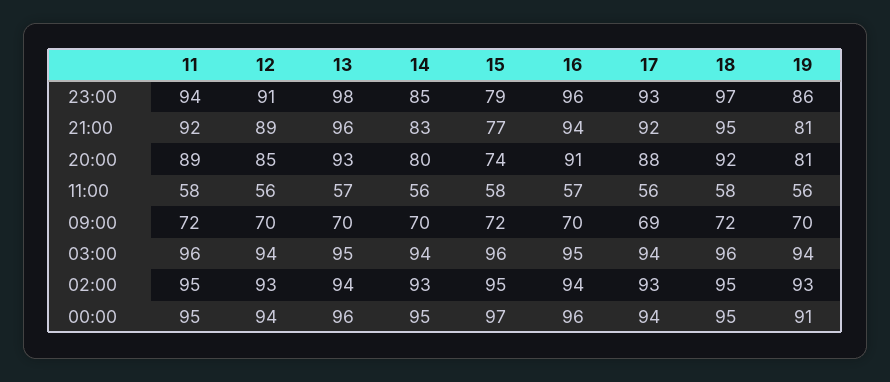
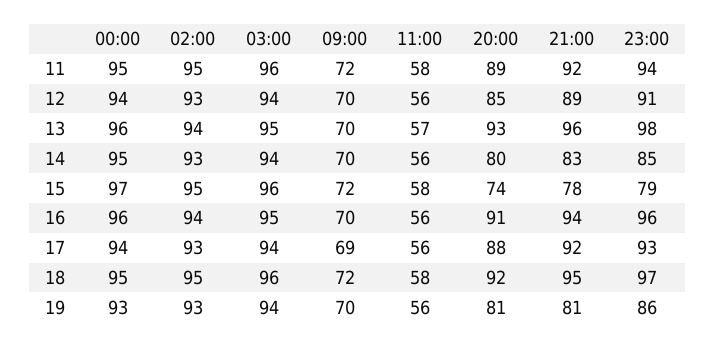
15, 21:00: 77 -> 78
16, 11:00: 57 -> 56
19, 00:00: 91 -> 93

